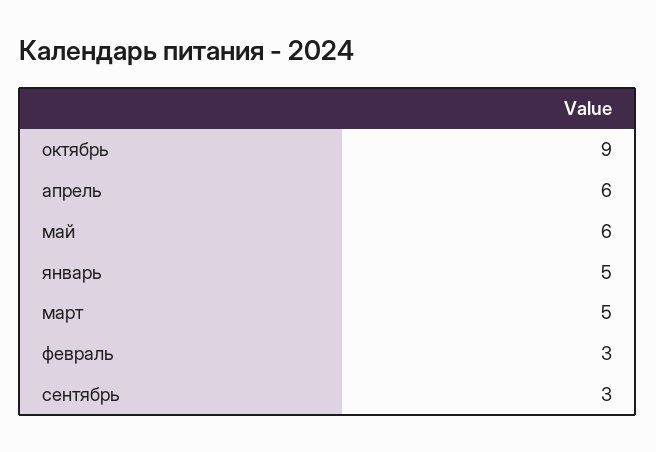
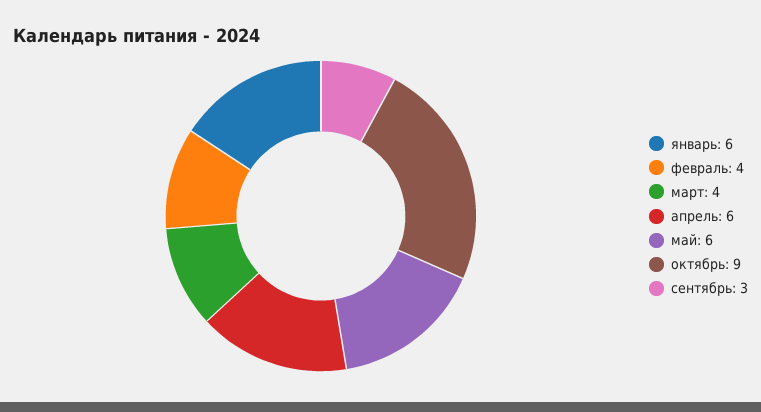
январь: 5 -> 6
март: 5 -> 4
февраль: 3 -> 4

